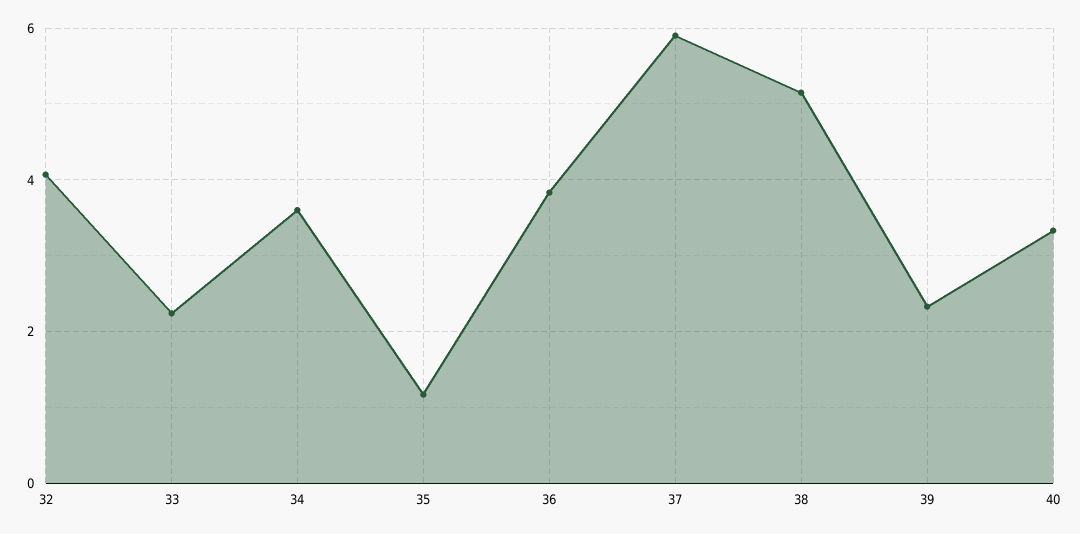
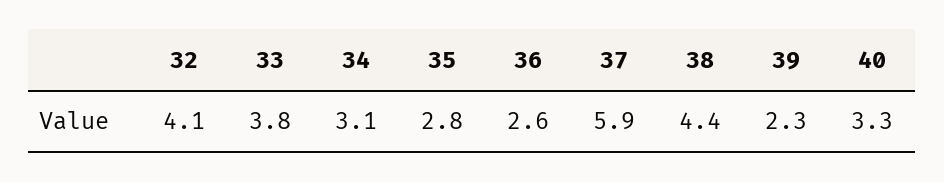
33: 2.2 -> 3.8
34: 3.6 -> 3.1
35: 1.2 -> 2.8
36: 3.8 -> 2.6
38: 5.2 -> 4.4

